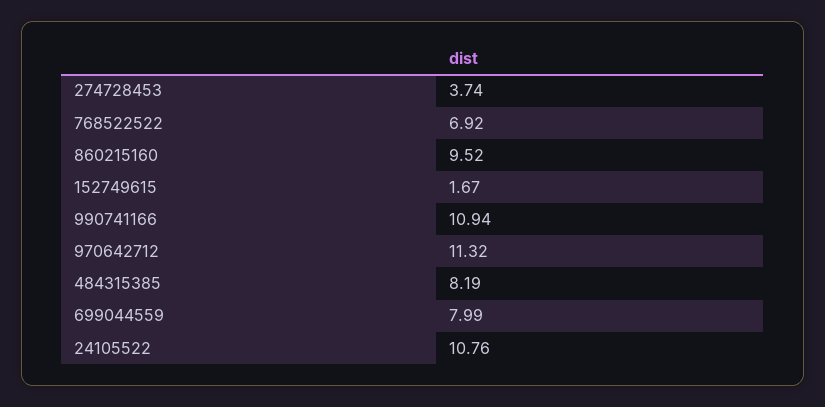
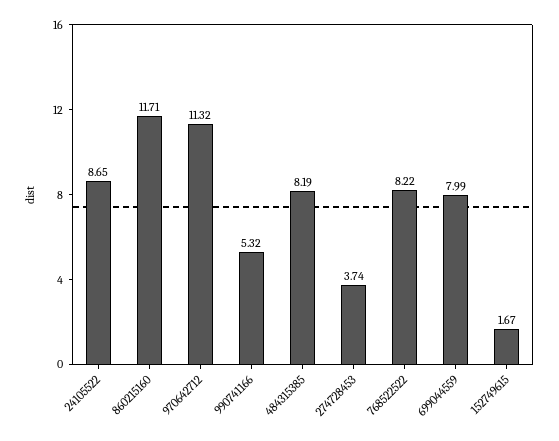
768522522: 6.92 -> 8.22
860215160: 9.52 -> 11.71
990741166: 10.94 -> 5.32
24105522: 10.76 -> 8.65

